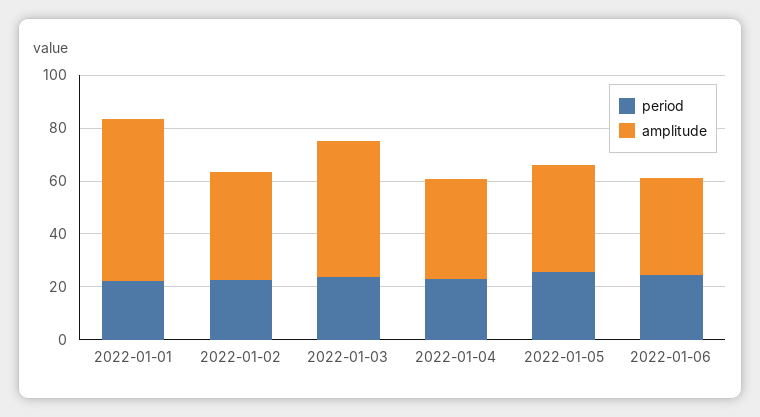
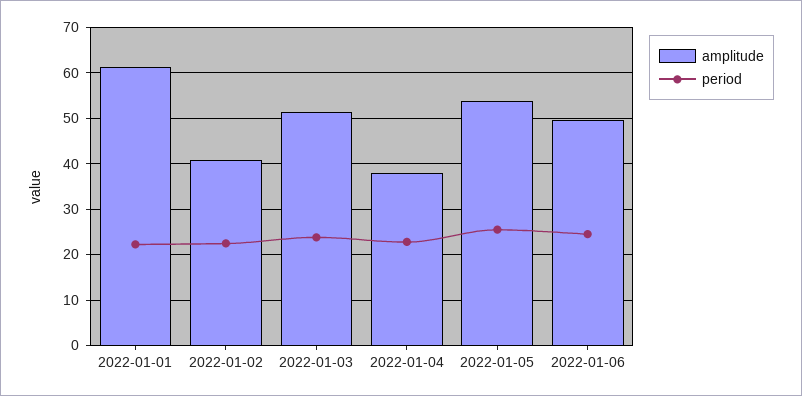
amplitude, 2022-01-05: 40 -> 54
amplitude, 2022-01-06: 35 -> 50

